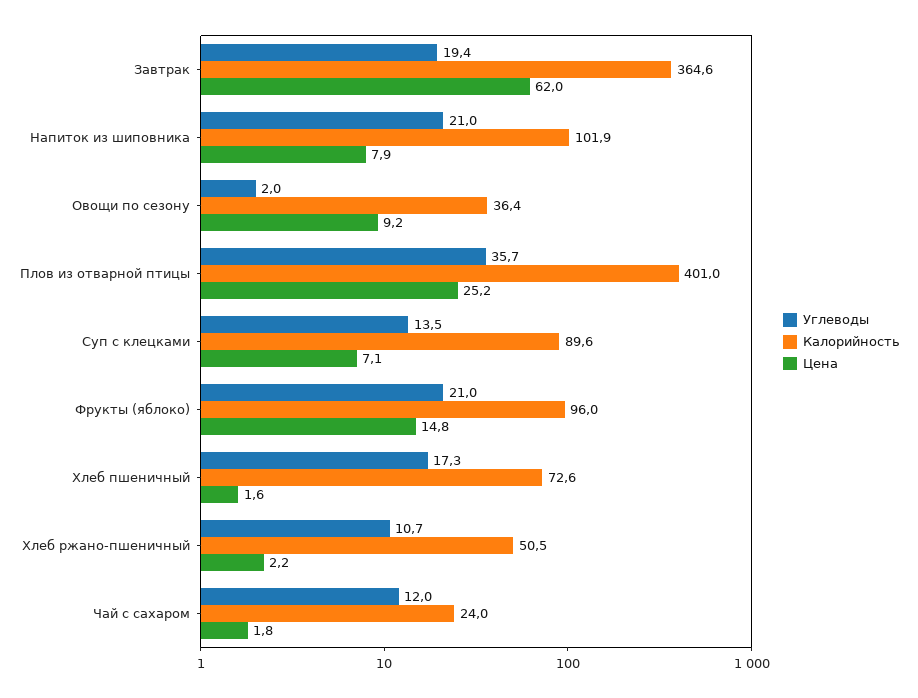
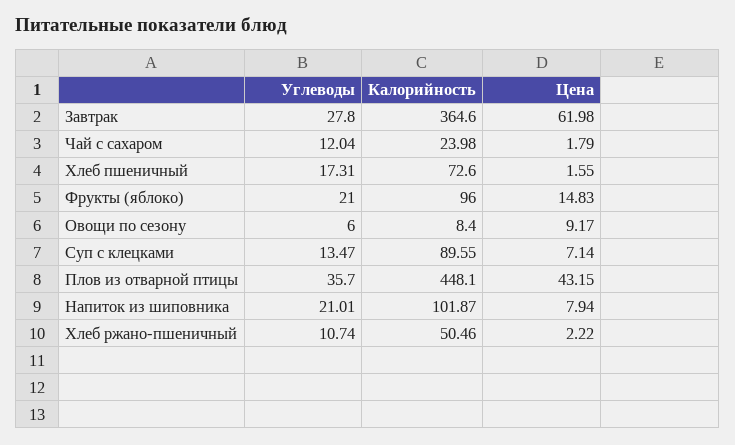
Углеводы, Завтрак: 19.4 -> 27.8
Углеводы, Овощи по сезону: 2 -> 6
Калорийность, Овощи по сезону: 36.4 -> 8.4
Калорийность, Плов из отварной птицы: 401 -> 448.1
Цена, Плов из отварной птицы: 25.2 -> 43.15

